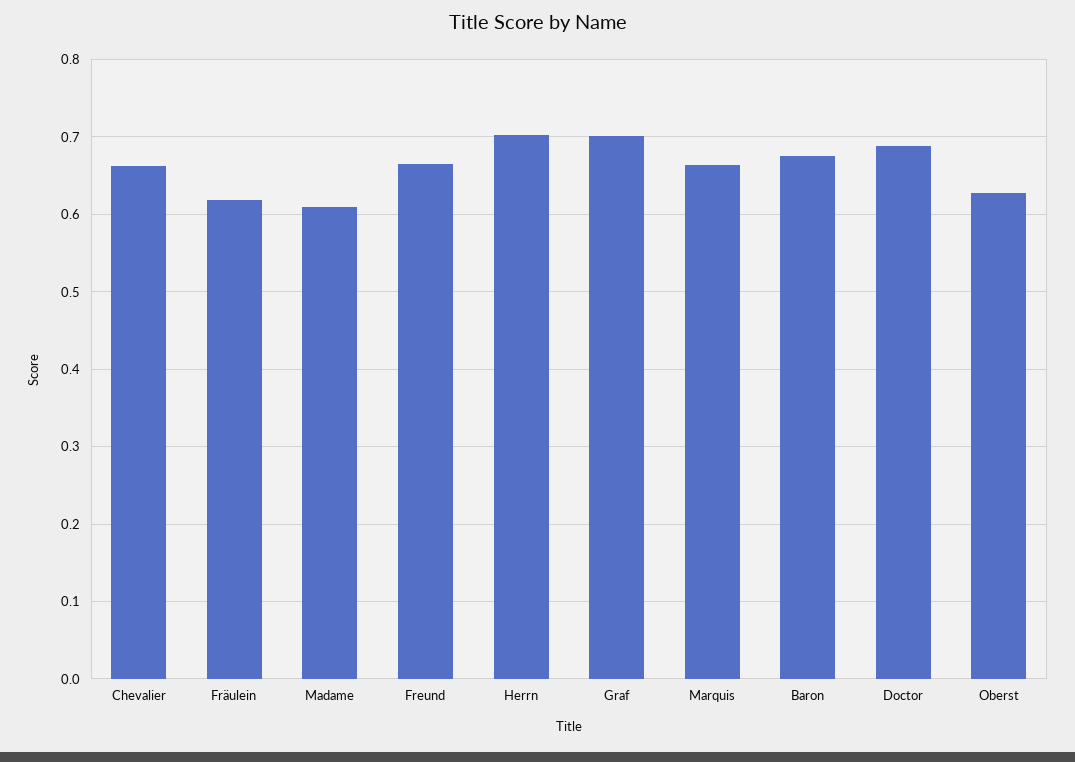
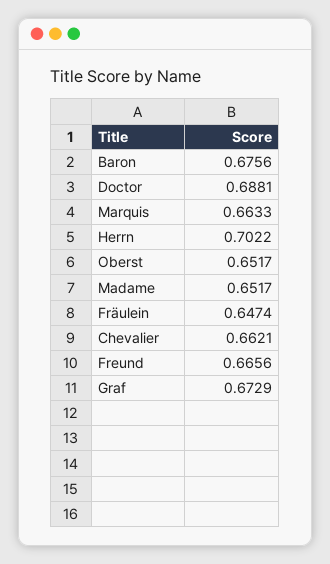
Fräulein: 0.62 -> 0.6474
Madame: 0.61 -> 0.6517
Graf: 0.7 -> 0.6729
Oberst: 0.63 -> 0.6517

